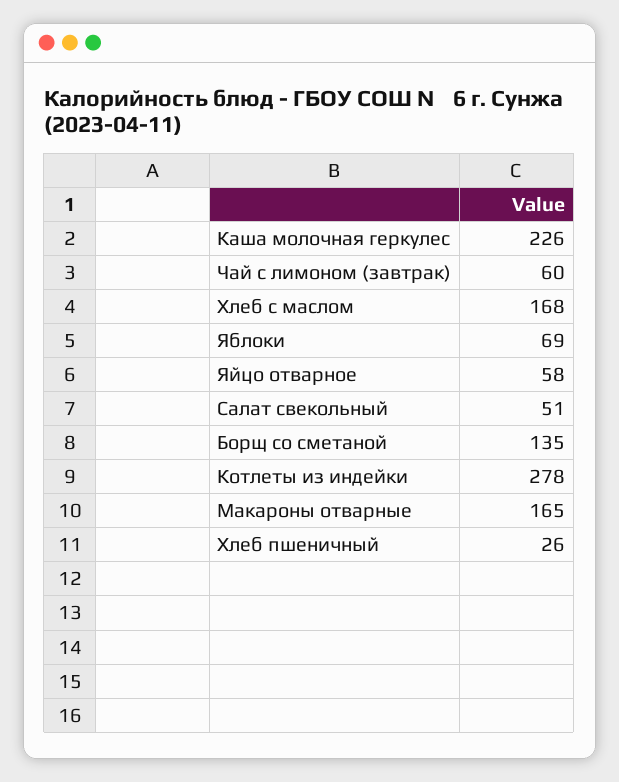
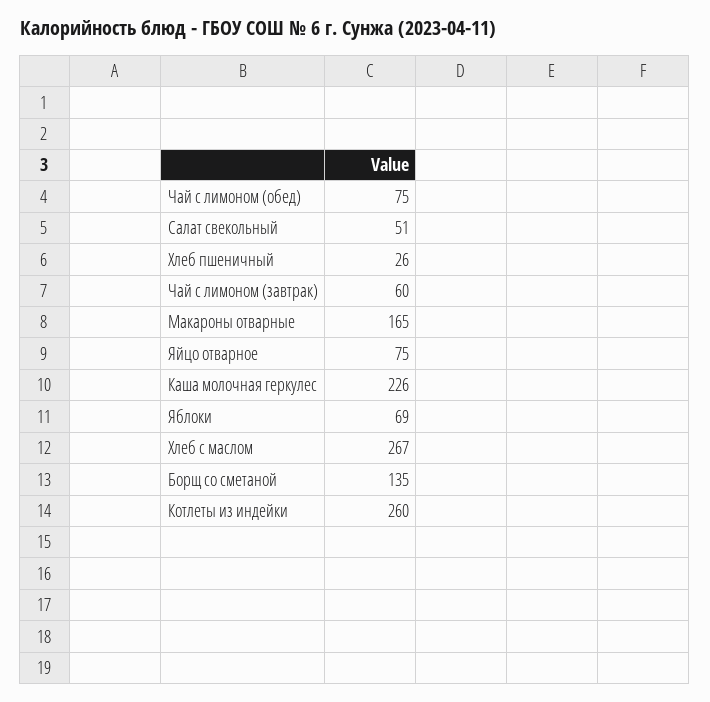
Хлеб с маслом: 168 -> 267
Яйцо отварное: 58 -> 75
Котлеты из индейки: 278 -> 260
Чай с лимоном (обед): none -> 75

